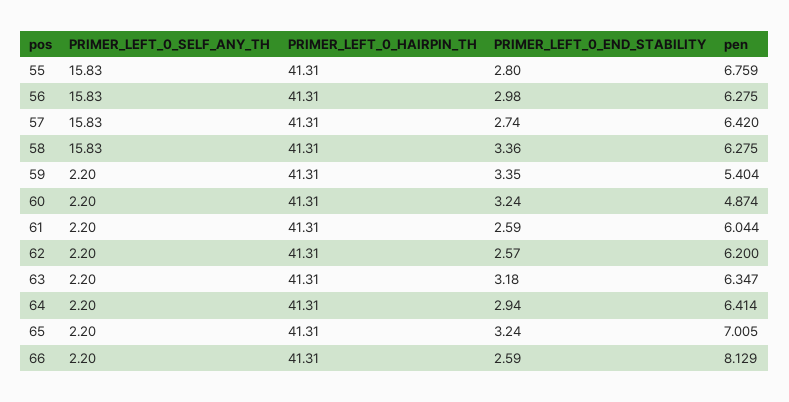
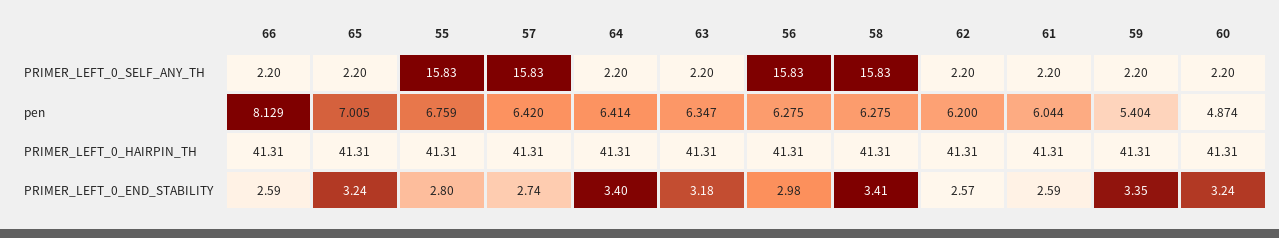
PRIMER_LEFT_0_END_STABILITY, 58: 3.36 -> 3.41
PRIMER_LEFT_0_END_STABILITY, 64: 2.94 -> 3.4

